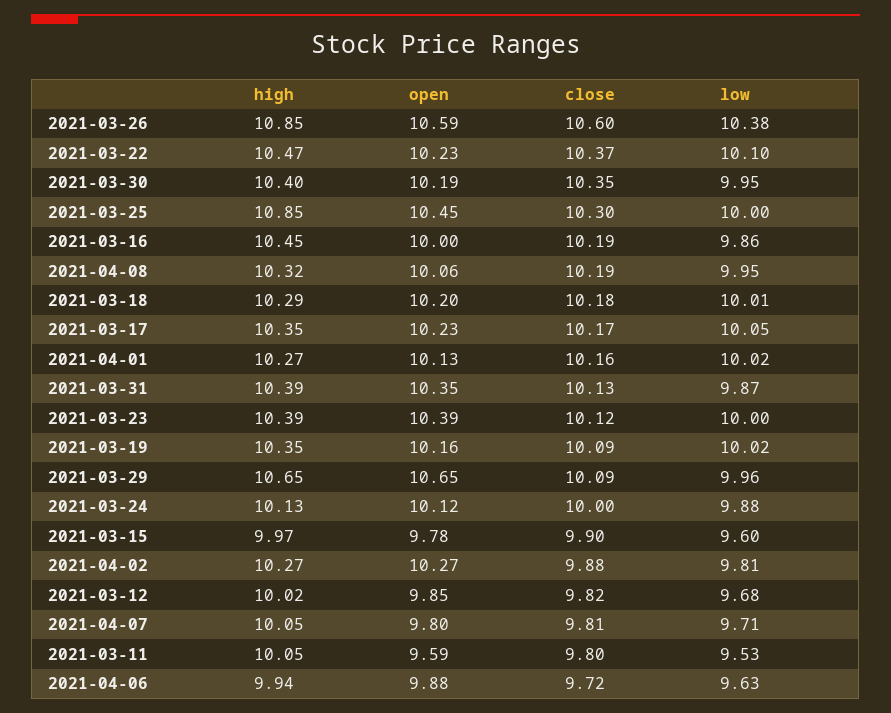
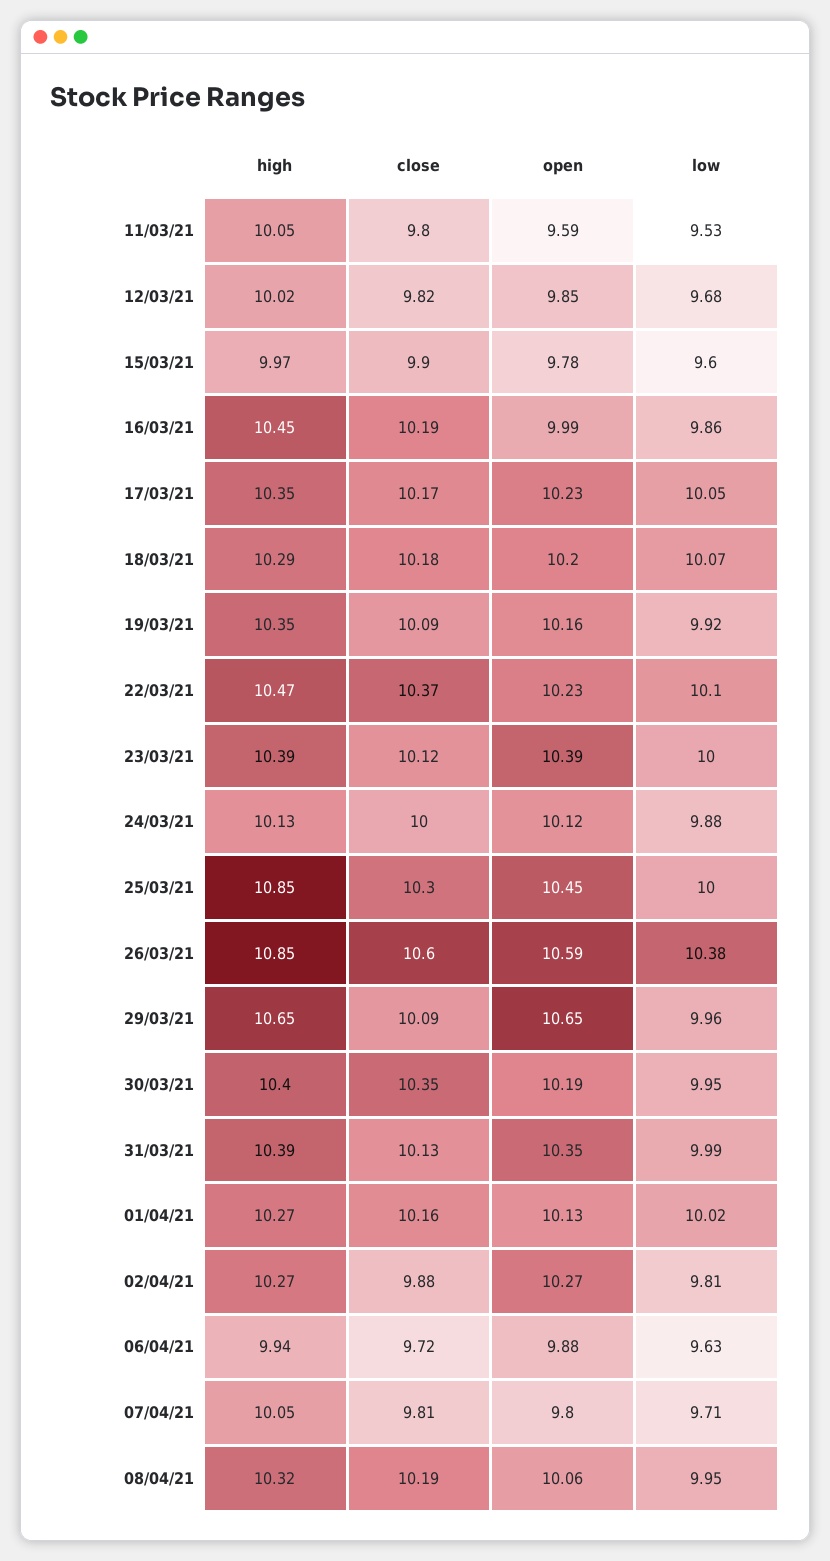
open, 2021-03-16: 10 -> 9.99
low, 2021-03-18: 10.01 -> 10.07
low, 2021-03-31: 9.87 -> 9.99
low, 2021-03-19: 10.02 -> 9.92

